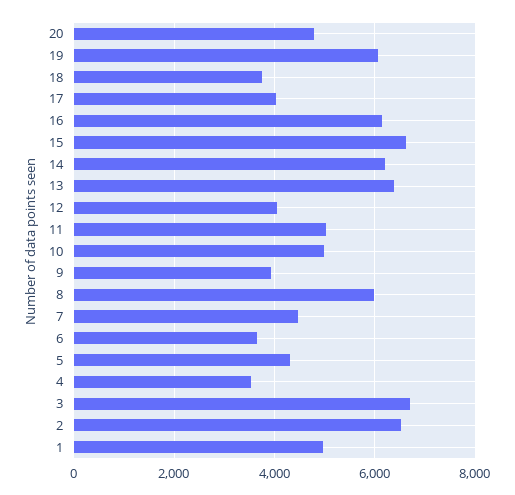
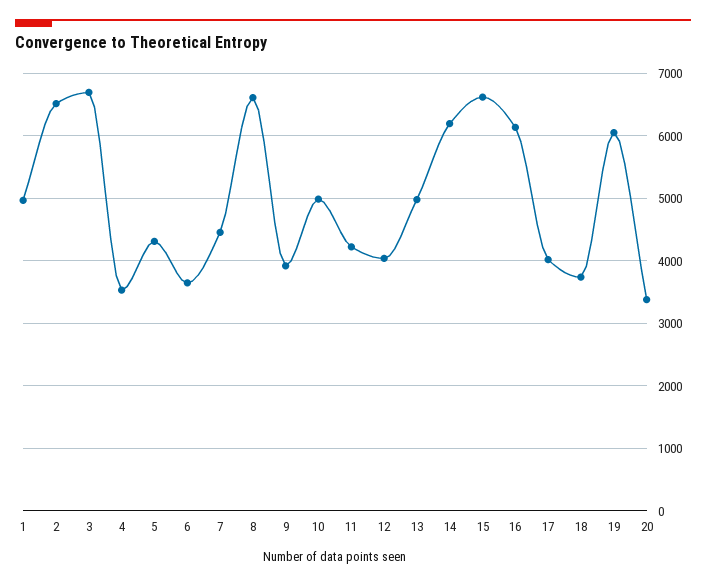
20: 4800 -> 3400
13: 6400 -> 5000
11: 5000 -> 4200
8: 6000 -> 6600

